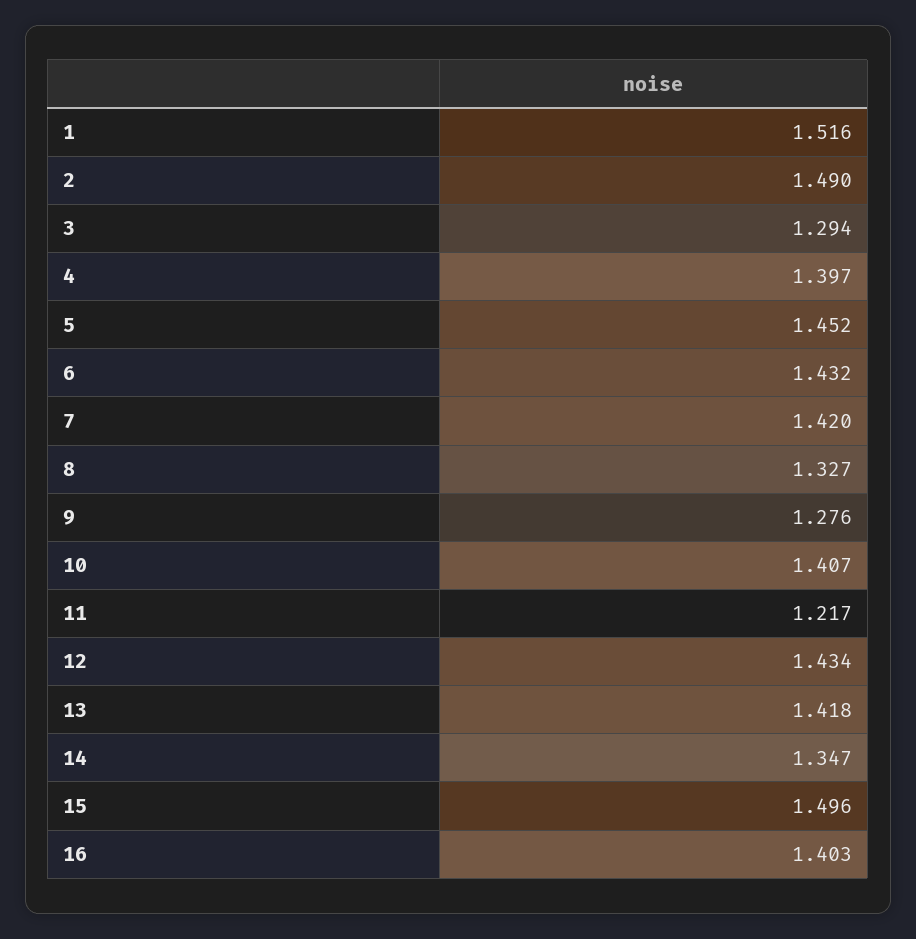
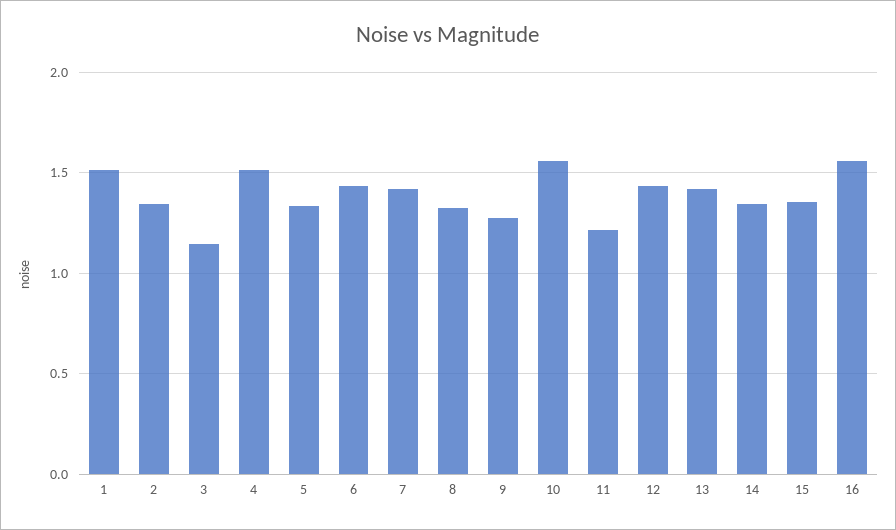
2: 1.49 -> 1.35
3: 1.294 -> 1.15
4: 1.397 -> 1.5
5: 1.452 -> 1.35
10: 1.407 -> 1.55
15: 1.496 -> 1.35
16: 1.403 -> 1.55

